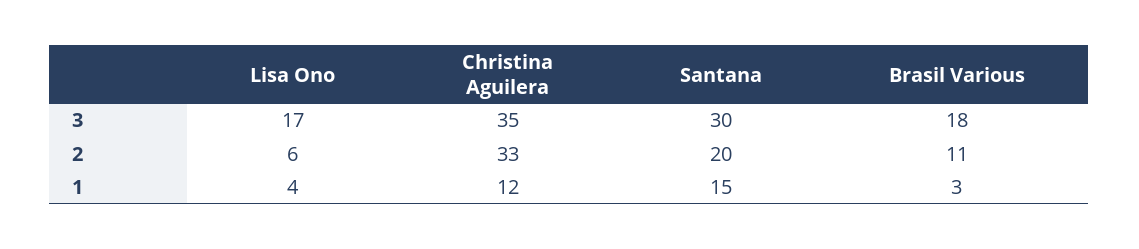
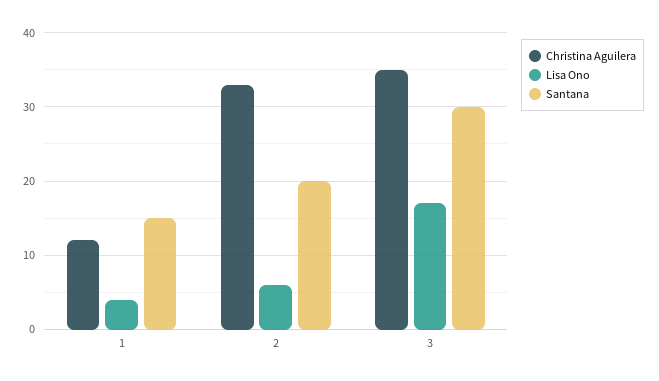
Brasil Various, 3: 18 -> none
Brasil Various, 2: 11 -> none
Brasil Various, 1: 3 -> none

